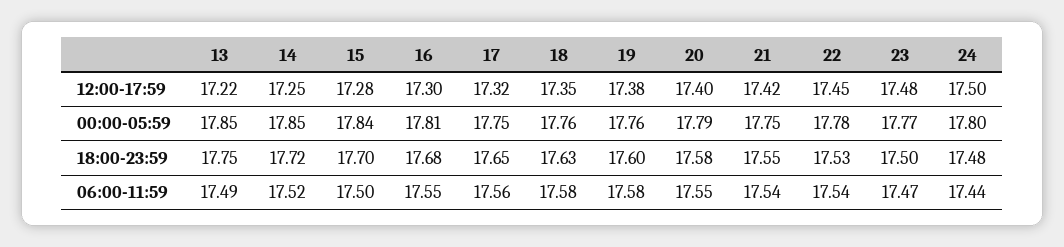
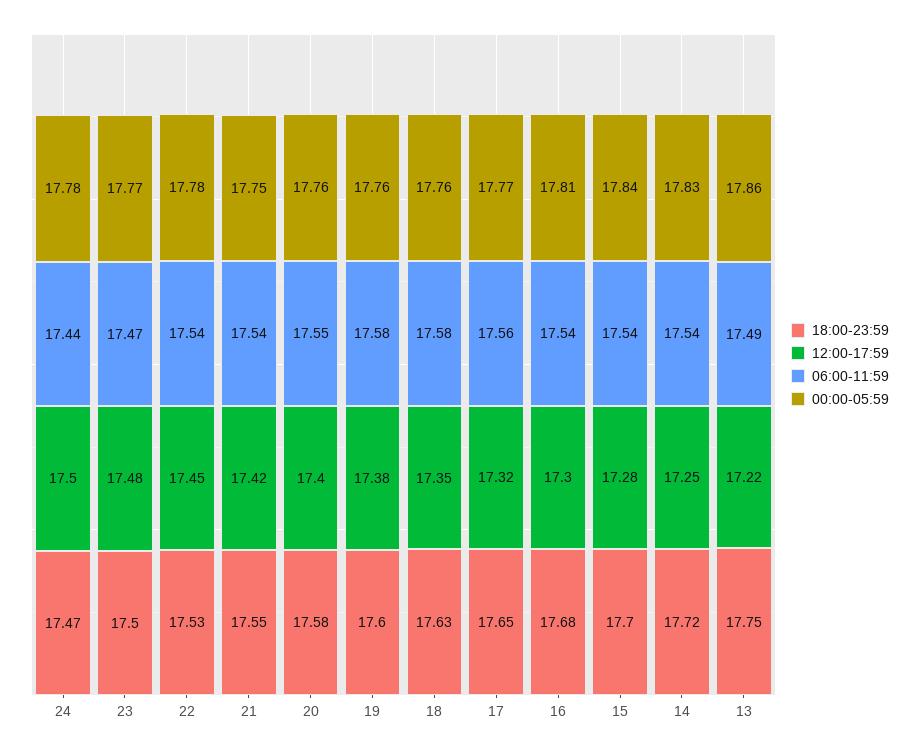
00:00-05:59, 13: 17.85 -> 17.86
00:00-05:59, 14: 17.85 -> 17.83
00:00-05:59, 17: 17.75 -> 17.77
00:00-05:59, 20: 17.79 -> 17.76
00:00-05:59, 24: 17.8 -> 17.78
18:00-23:59, 24: 17.48 -> 17.47
06:00-11:59, 14: 17.52 -> 17.54
06:00-11:59, 15: 17.5 -> 17.54
06:00-11:59, 16: 17.55 -> 17.54

